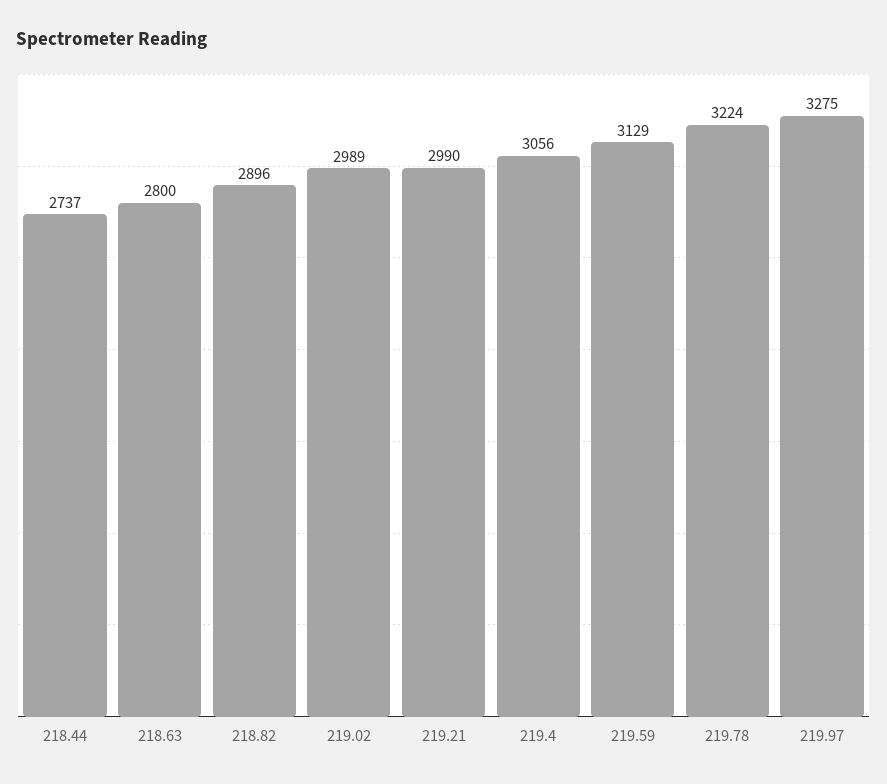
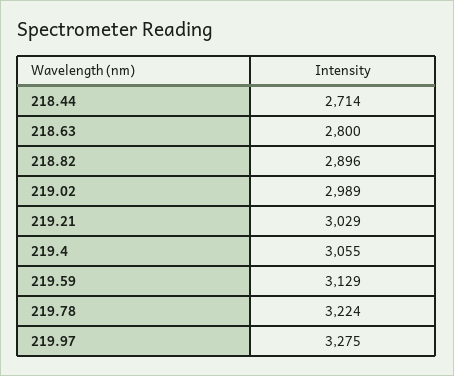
218.44: 2737 -> 2714
219.21: 2990 -> 3029
219.4: 3056 -> 3055

